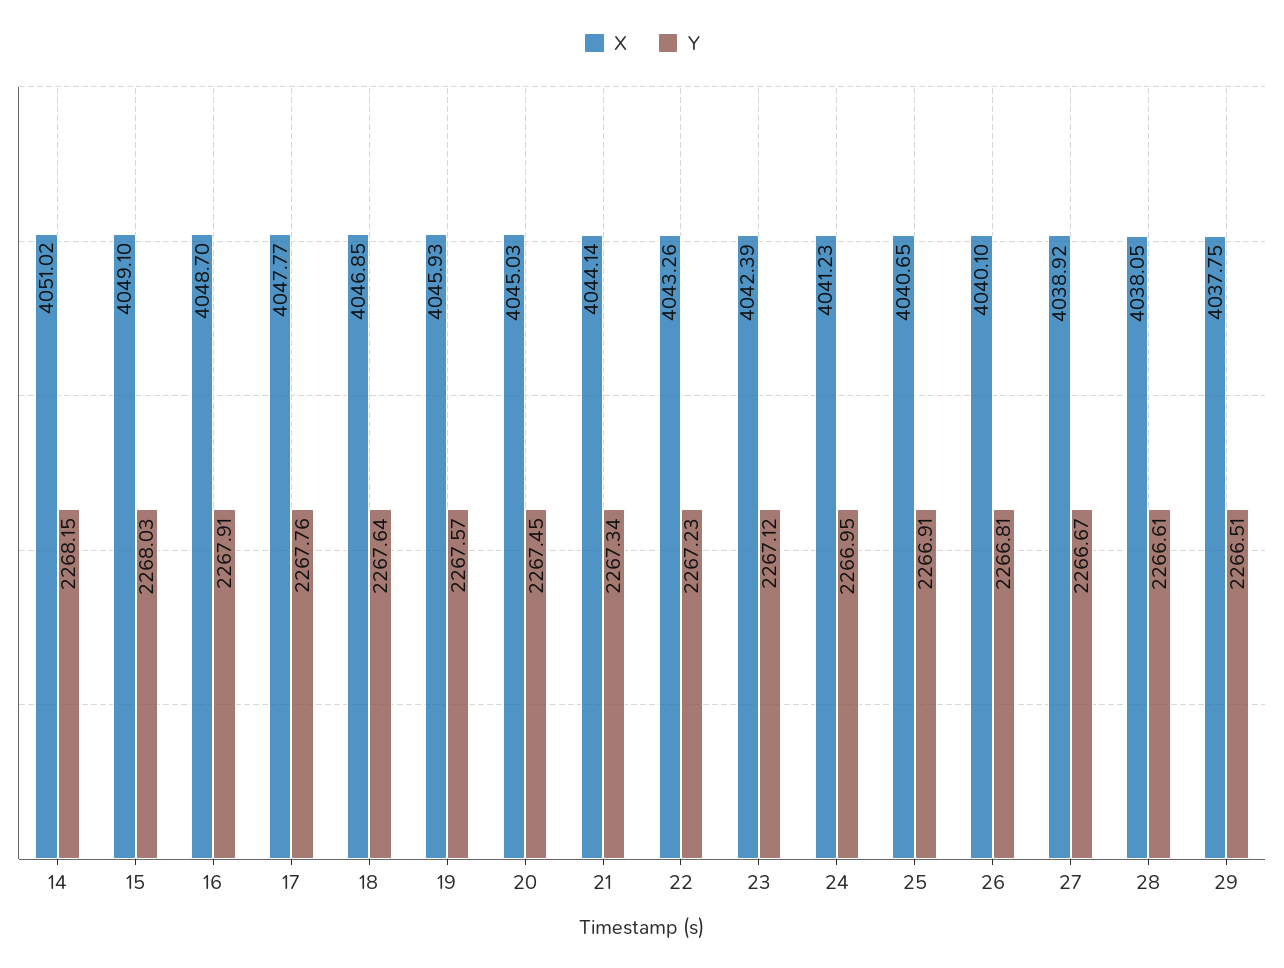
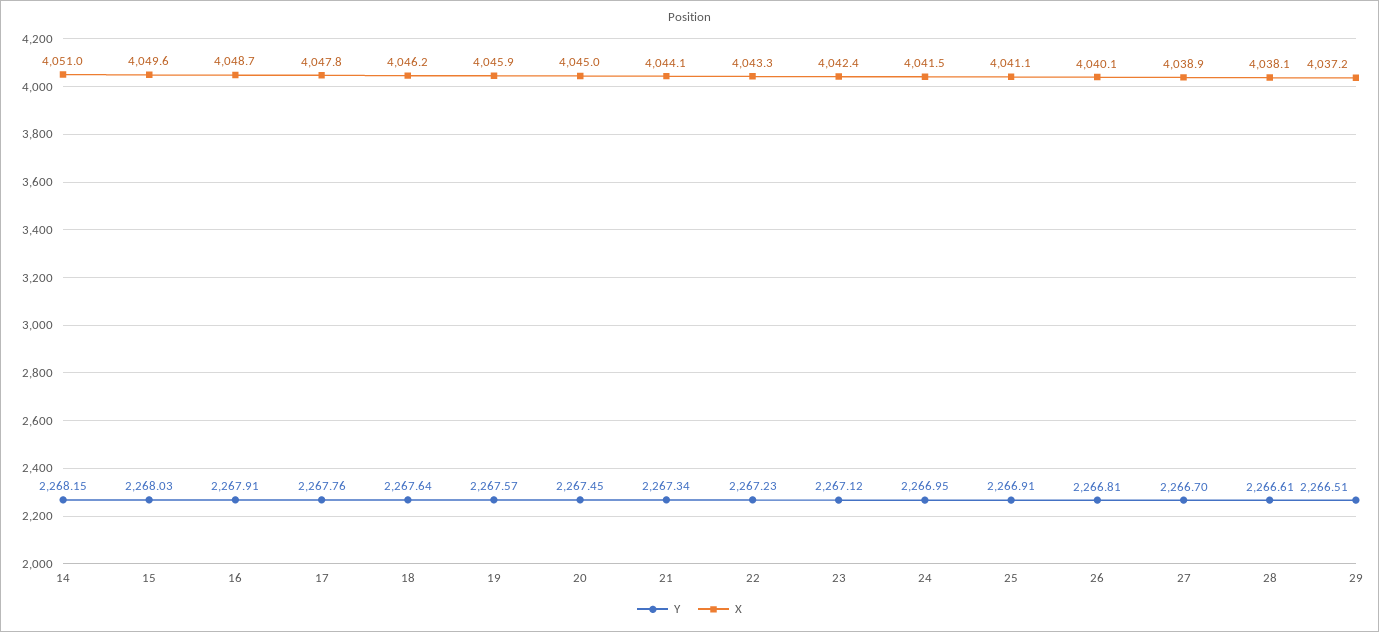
X, 15: 4049.1 -> 4049.6
X, 18: 4046.85 -> 4046.2
X, 24: 4041.23 -> 4041.5
X, 25: 4040.65 -> 4041.1
Y, 27: 2266.67 -> 2266.7
X, 29: 4037.75 -> 4037.2

